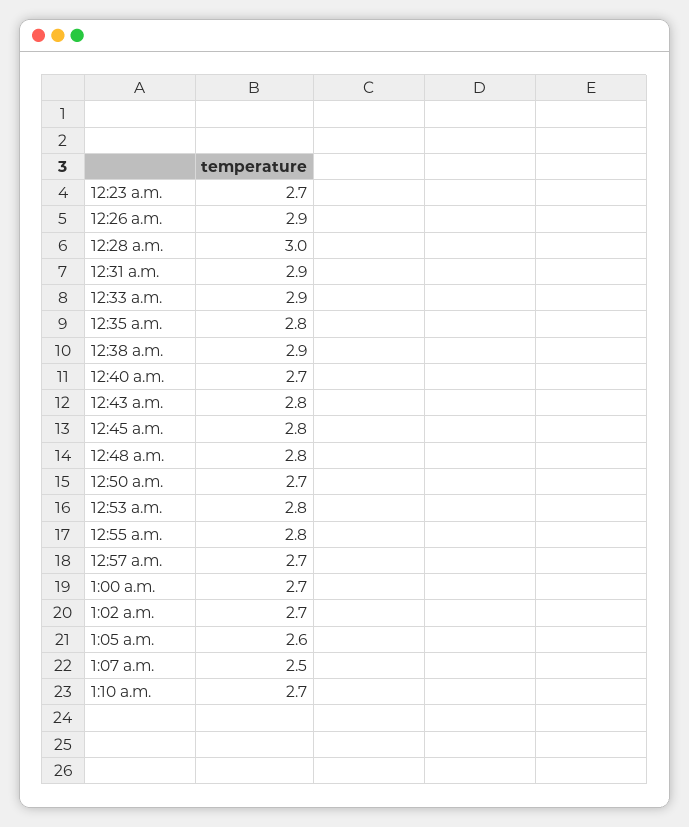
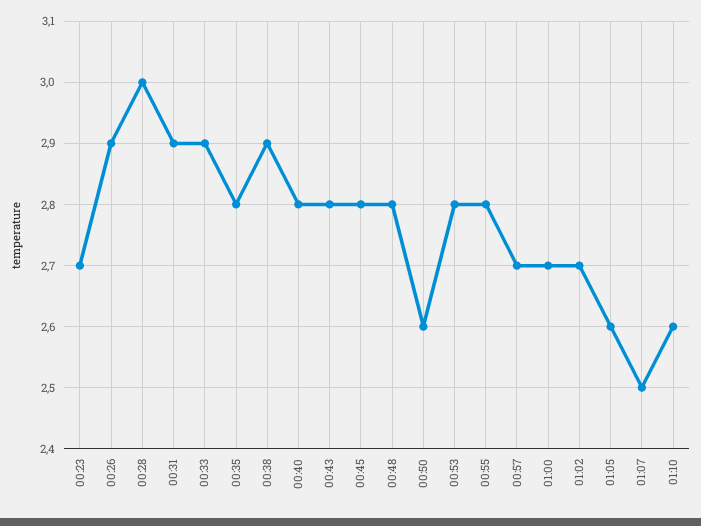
12:40 a.m.: 2.7 -> 2.8
12:50 a.m.: 2.7 -> 2.6
1:10 a.m.: 2.7 -> 2.6

